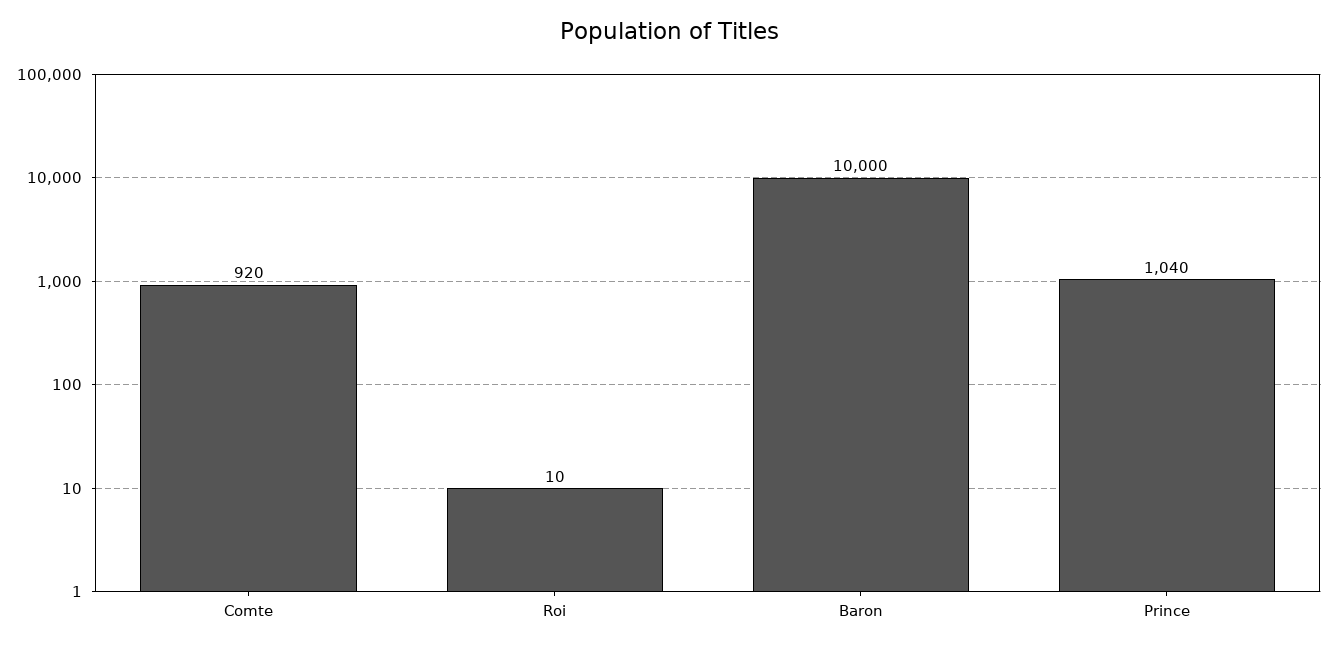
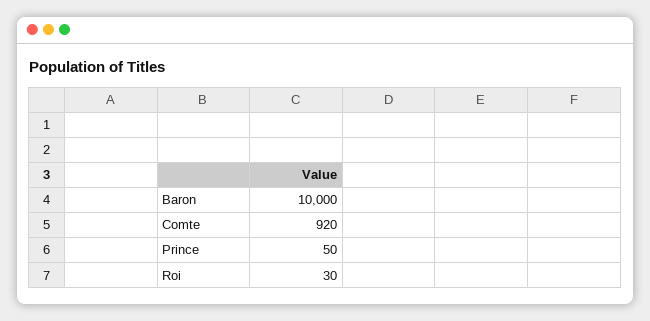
Roi: 10 -> 30
Prince: 1040 -> 50

